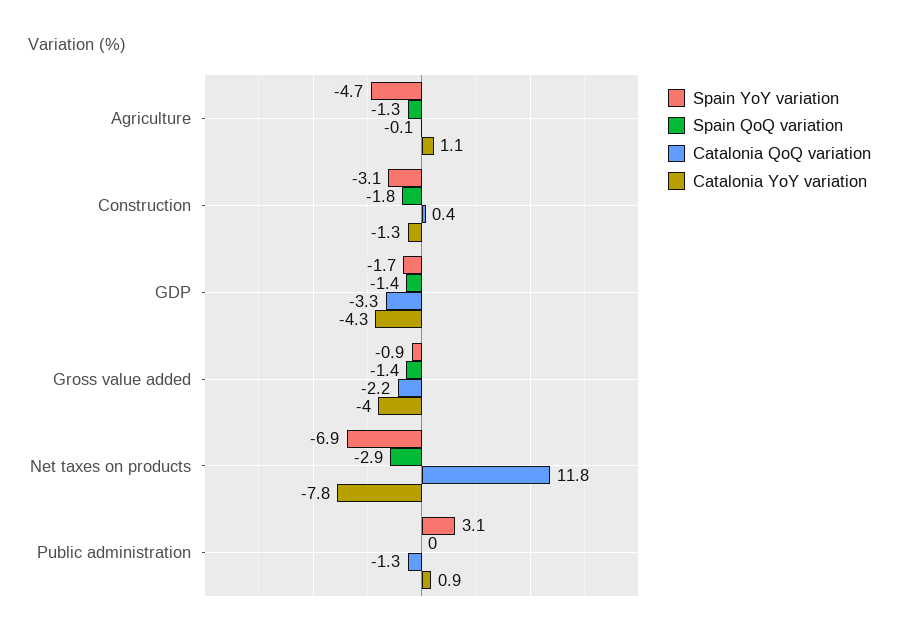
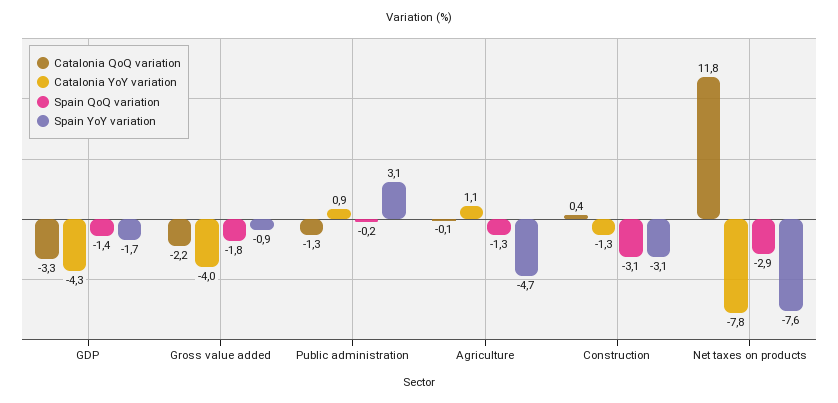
Spain QoQ variation, Construction: -1.8 -> -3.1
Spain QoQ variation, Gross value added: -1.4 -> -1.8
Spain YoY variation, Net taxes on products: -6.9 -> -7.6
Spain QoQ variation, Public administration: 0 -> -0.2

